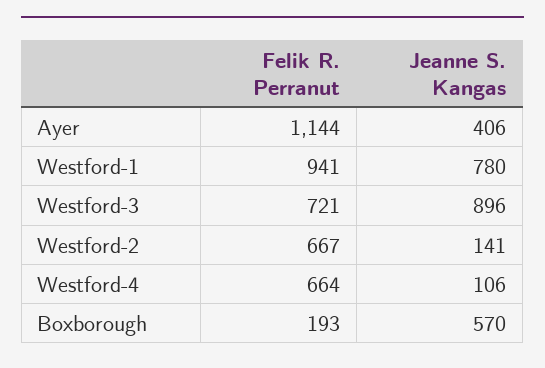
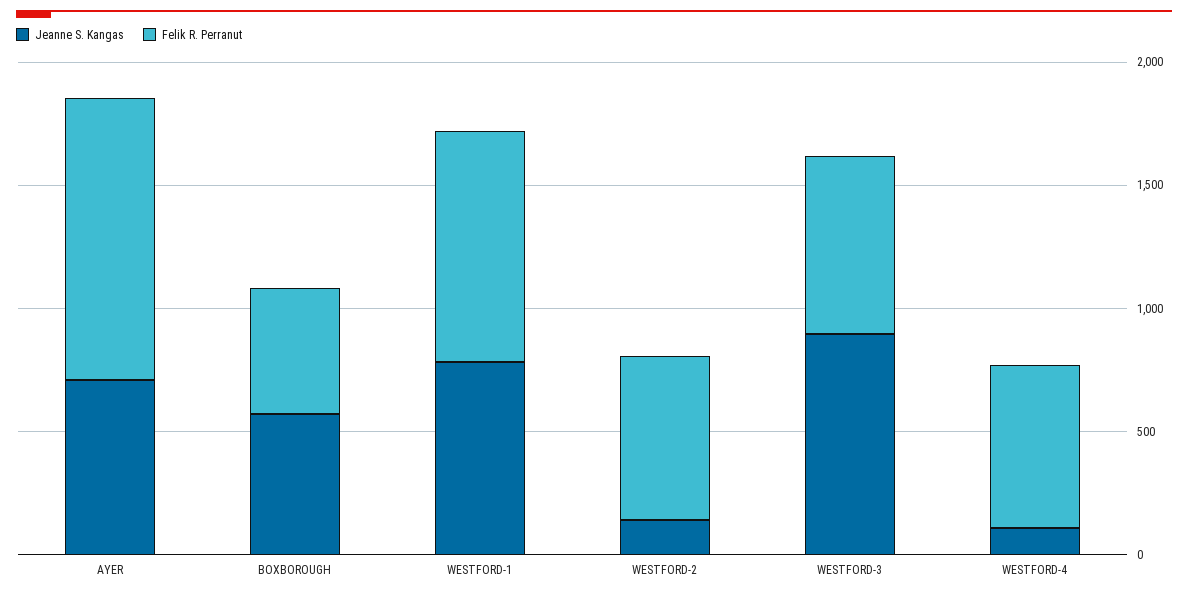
Jeanne S. Kangas, Ayer: 406 -> 700
Felik R. Perranut, Boxborough: 193 -> 500

